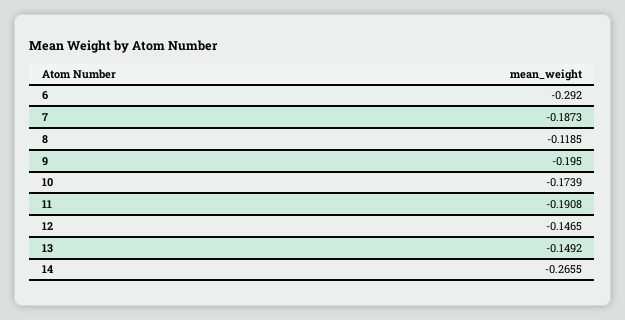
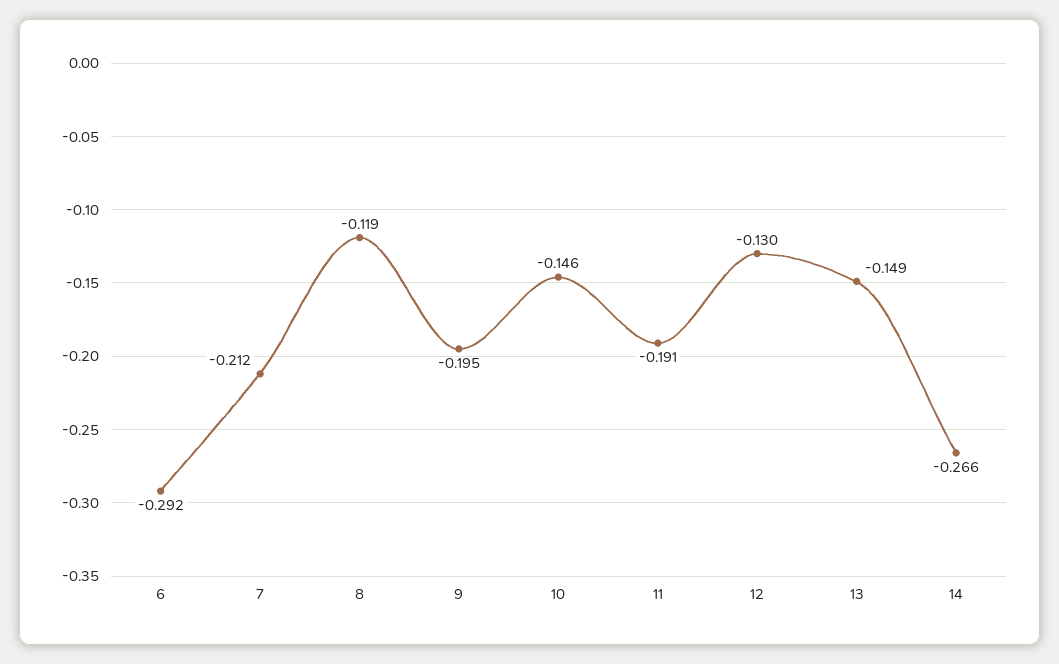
7: -0.1873 -> -0.212
10: -0.1739 -> -0.146
12: -0.1465 -> -0.13

